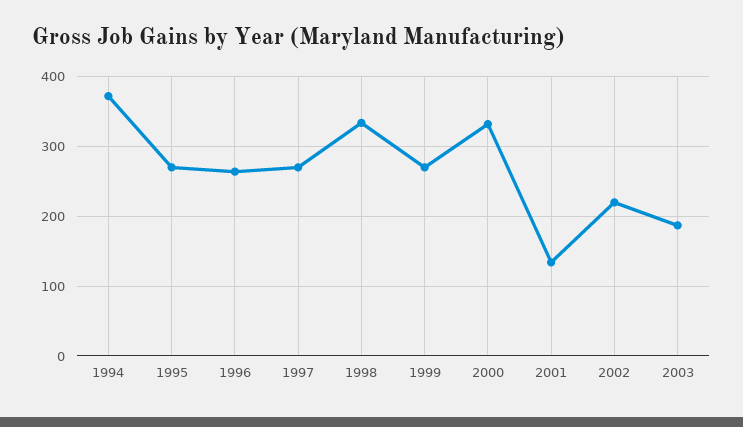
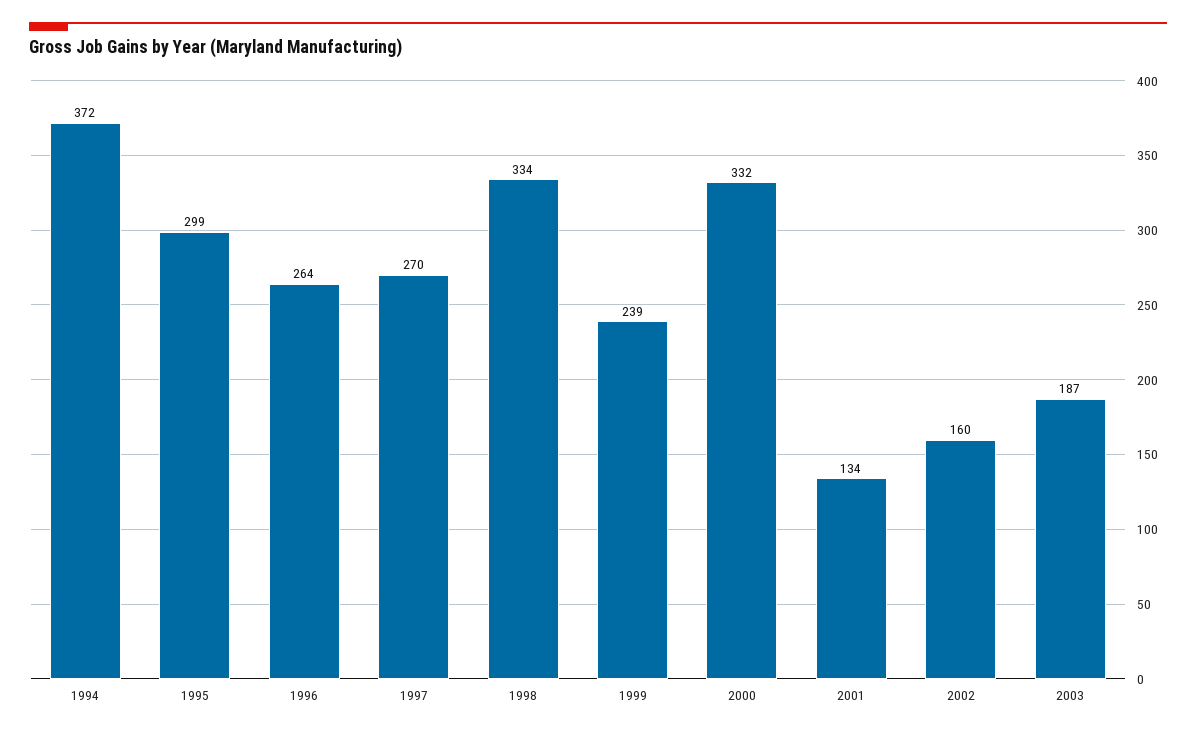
1995: 270 -> 299
1999: 270 -> 239
2002: 220 -> 160

